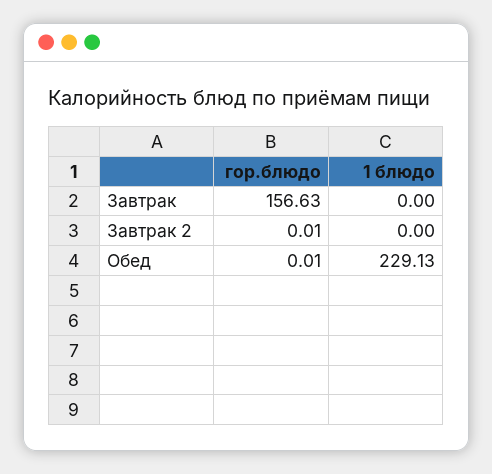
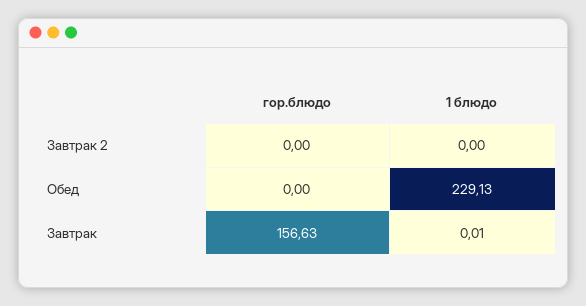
1 блюдо, Завтрак: 0 -> 0.01
гор.блюдо, Завтрак 2: 0.01 -> 0
гор.блюдо, Обед: 0.01 -> 0

